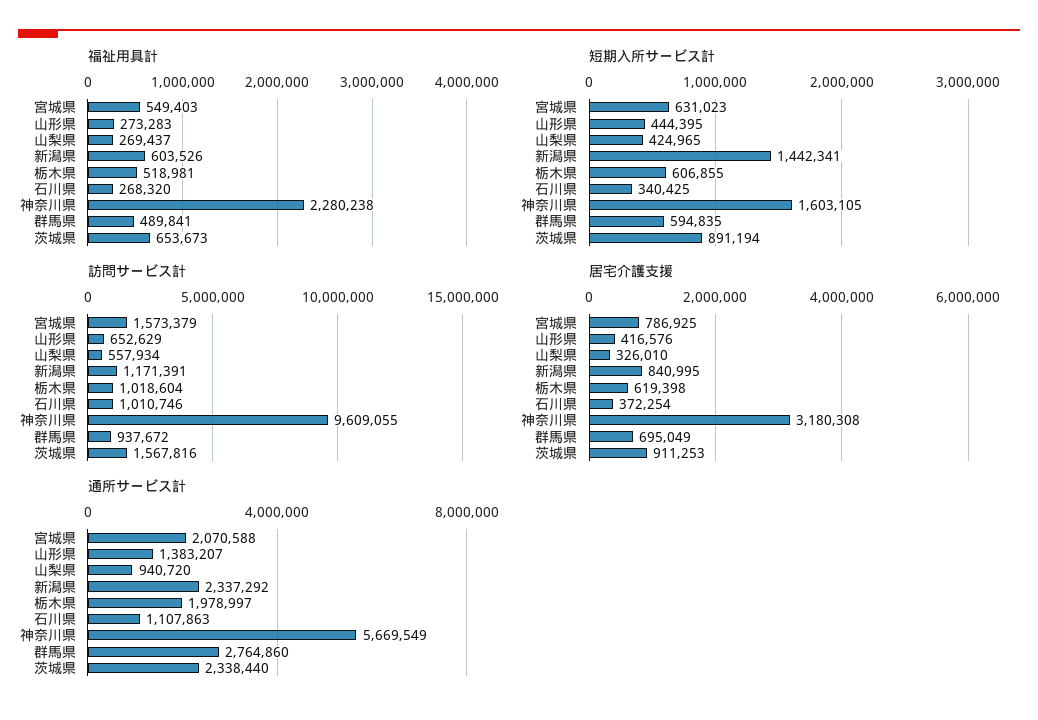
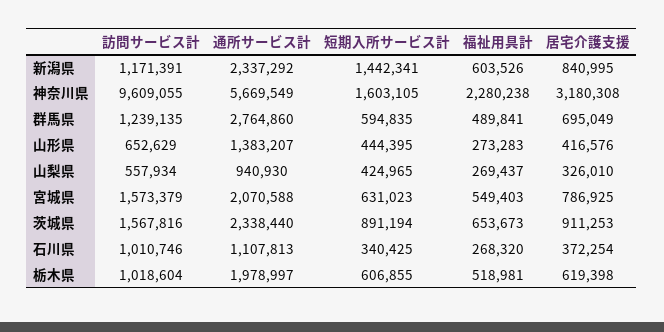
訪問サービス計, 群馬県: 937672 -> 1239135
通所サービス計, 山梨県: 940720 -> 940930
通所サービス計, 石川県: 1107863 -> 1107813

